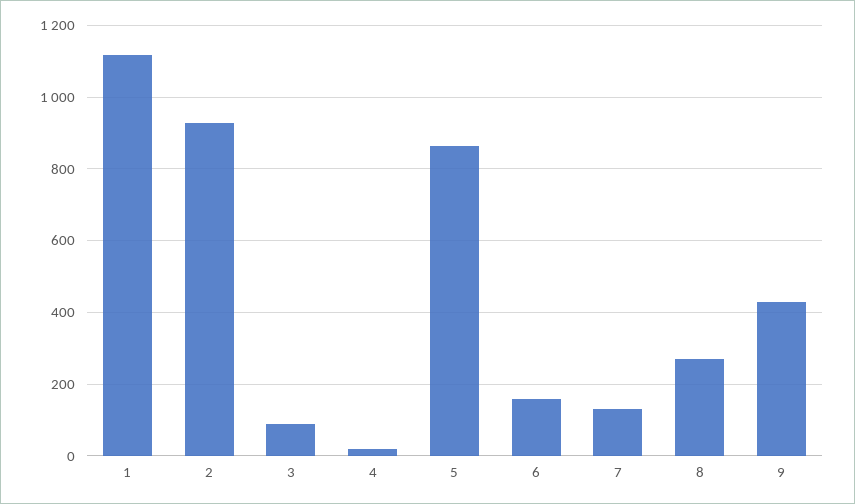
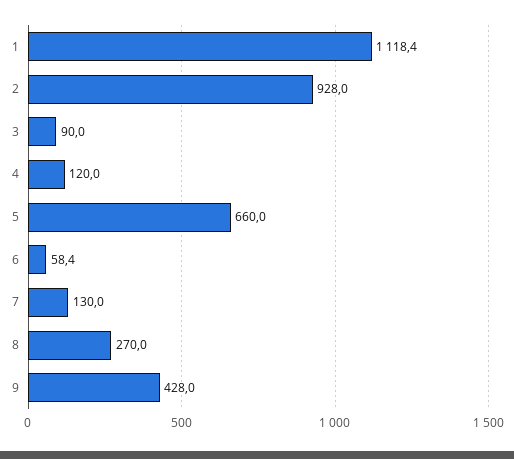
4: 20 -> 120
5: 860 -> 660
6: 160 -> 58.4

